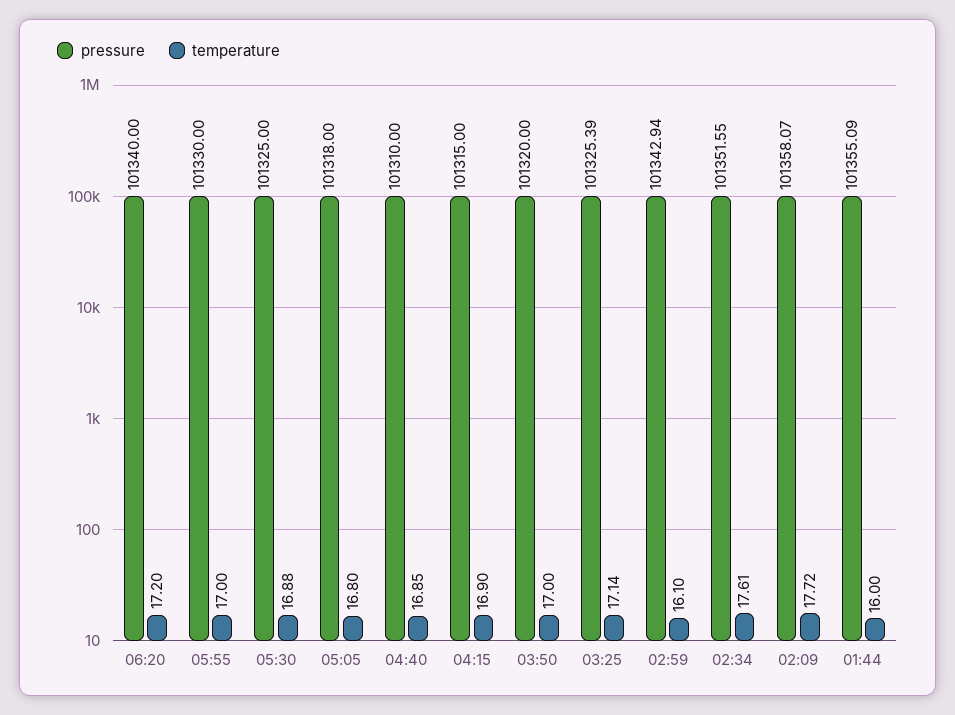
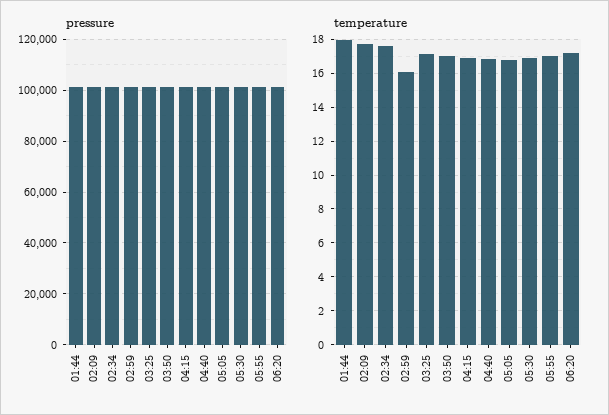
temperature, 01:44: 16 -> 18

